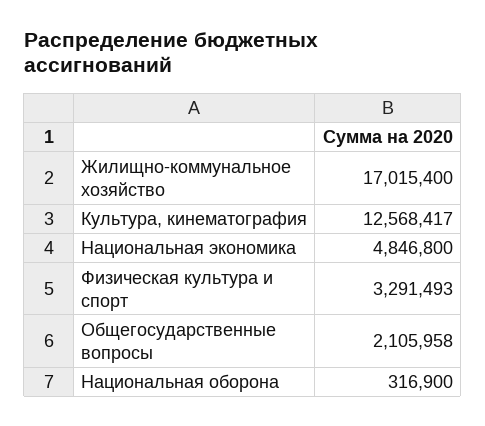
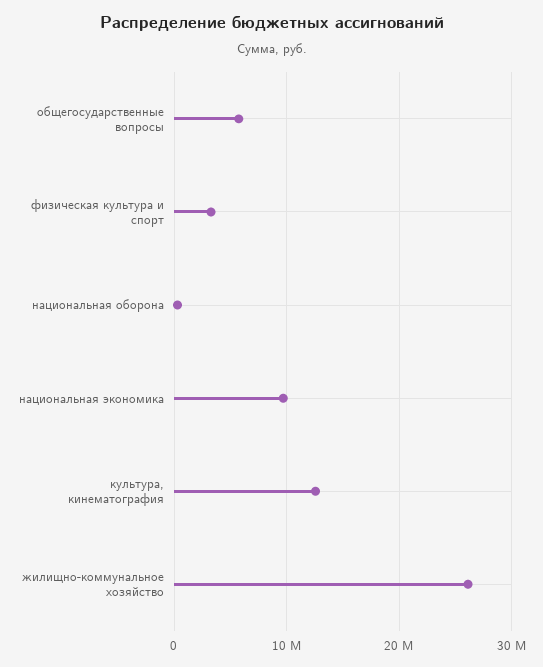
Жилищно-коммунальное хозяйство: 17015400 -> 26000000
Национальная экономика: 4846800 -> 10000000
Общегосударственные вопросы: 2105958 -> 6000000

